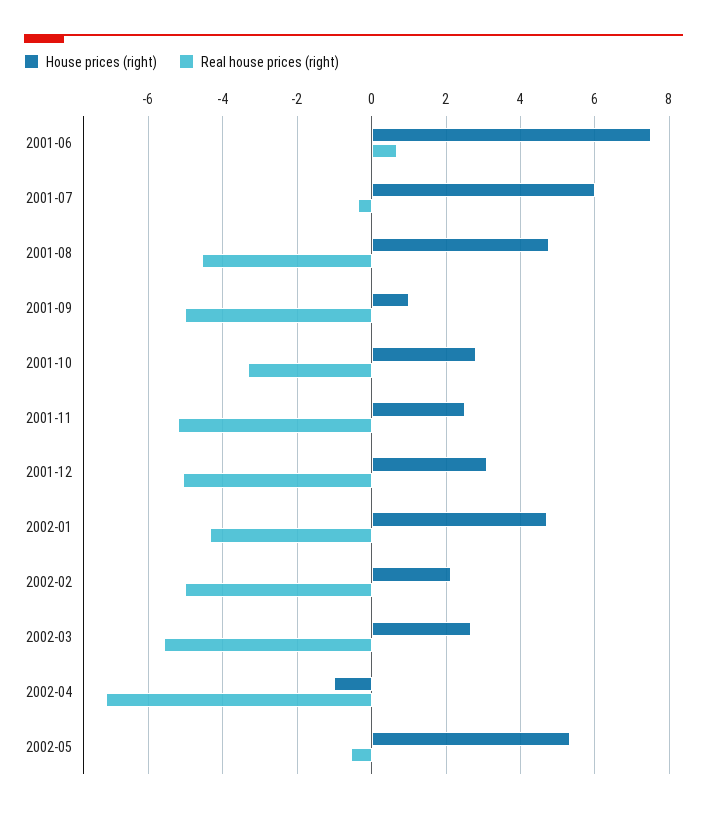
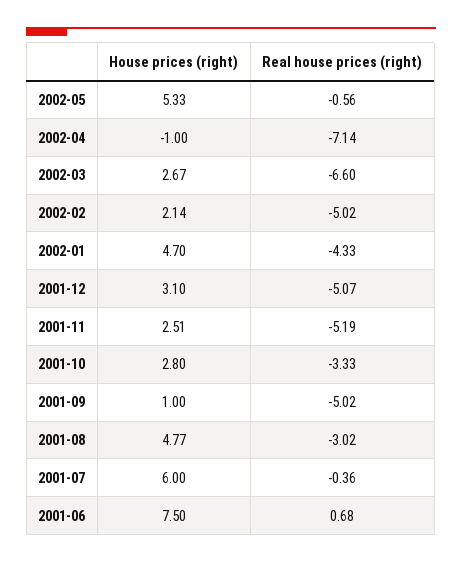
Real house prices (right), 2001-08: -4.6 -> -3.02
Real house prices (right), 2002-03: -5.6 -> -6.6

